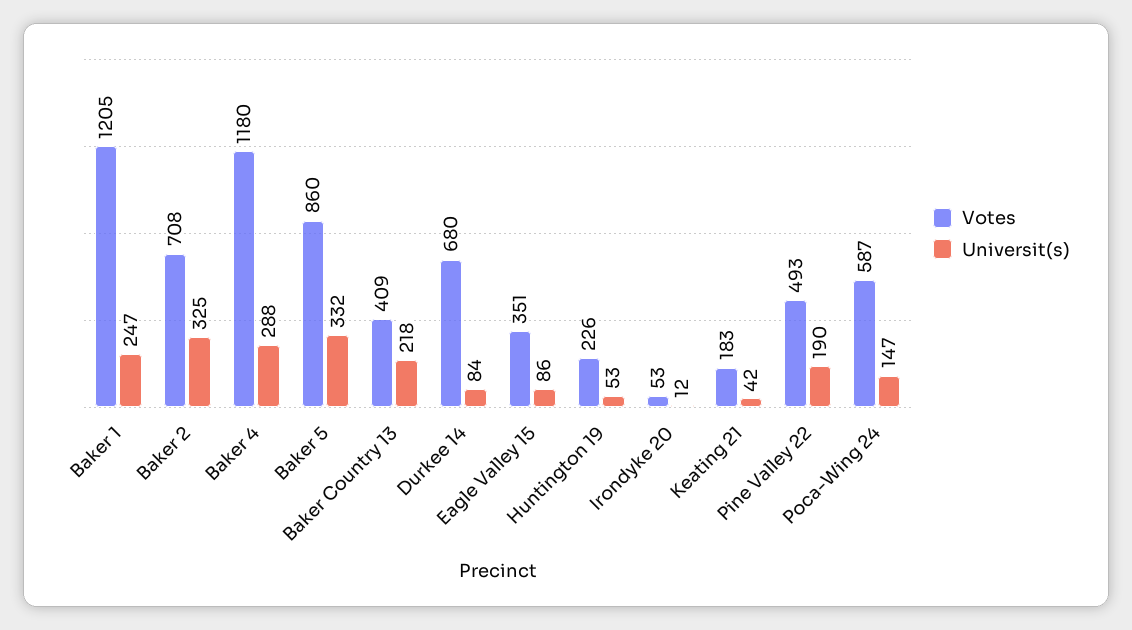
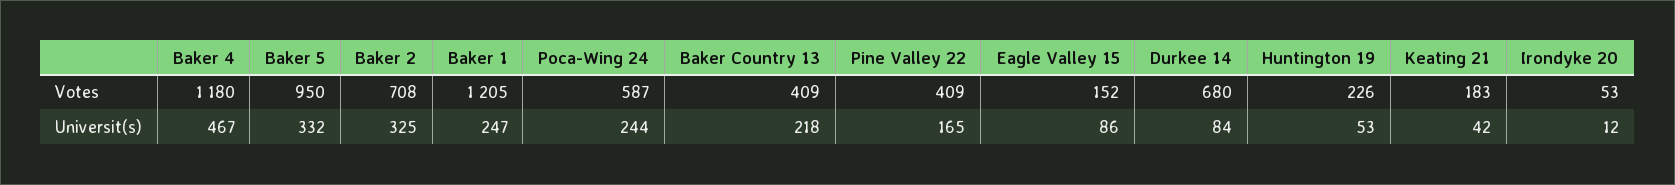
Universit(s), Baker 4: 288 -> 467
Votes, Baker 5: 860 -> 950
Votes, Eagle Valley 15: 351 -> 152
Votes, Pine Valley 22: 493 -> 409
Universit(s), Pine Valley 22: 190 -> 165
Universit(s), Poca-Wing 24: 147 -> 244

